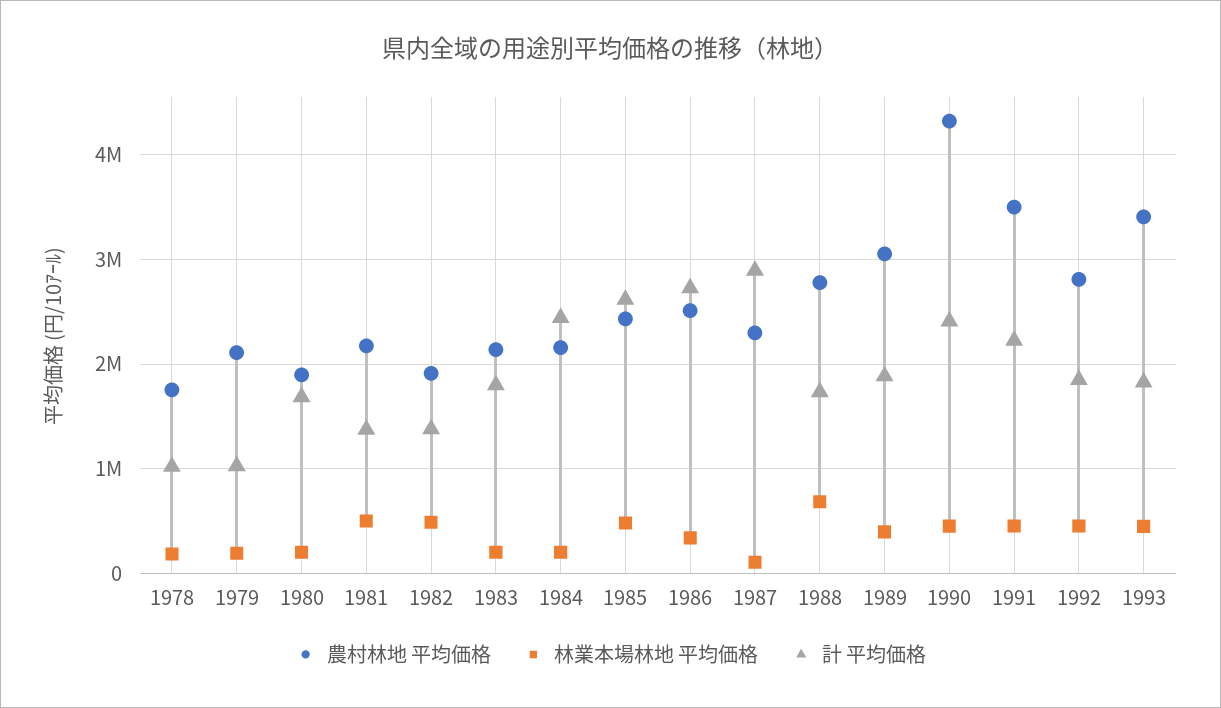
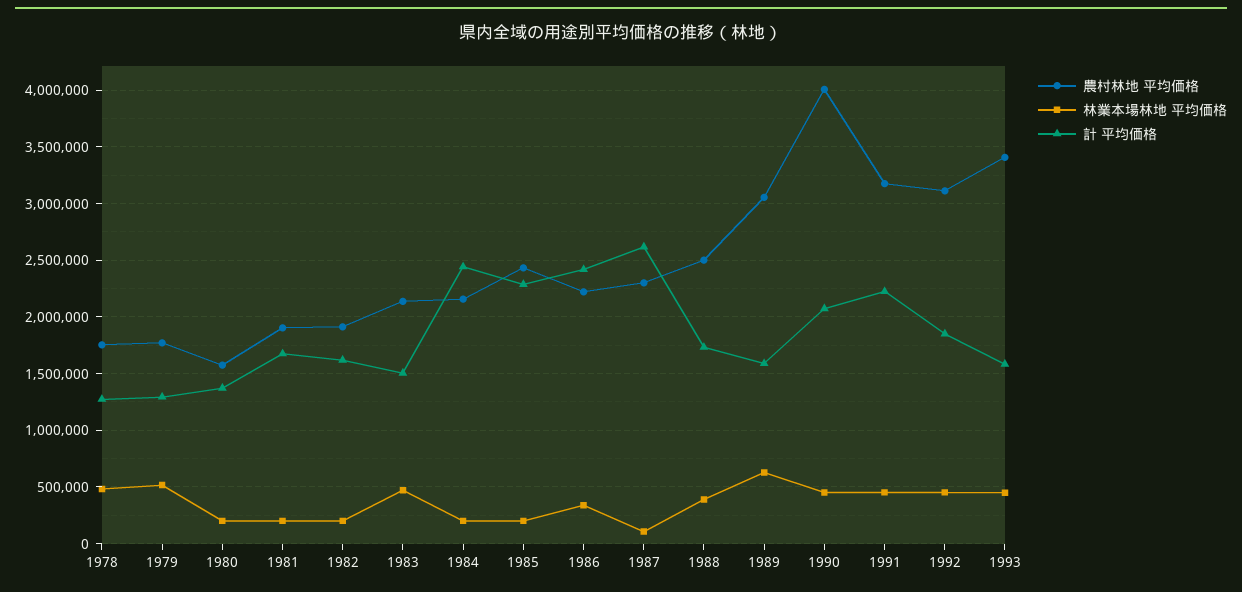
林業本場林地 平均価格, 1978: 200000 -> 500000
計 平均価格, 1978: 1000000 -> 1300000
農村林地 平均価格, 1979: 2100000 -> 1800000
林業本場林地 平均価格, 1979: 200000 -> 500000
計 平均価格, 1979: 1000000 -> 1300000
農村林地 平均価格, 1980: 1900000 -> 1600000
計 平均価格, 1980: 1700000 -> 1400000
農村林地 平均価格, 1981: 2200000 -> 1900000
林業本場林地 平均価格, 1981: 500000 -> 200000
計 平均価格, 1981: 1400000 -> 1700000
林業本場林地 平均価格, 1982: 500000 -> 200000
計 平均価格, 1982: 1400000 -> 1600000
林業本場林地 平均価格, 1983: 200000 -> 500000
計 平均価格, 1983: 1800000 -> 1500000
林業本場林地 平均価格, 1985: 500000 -> 200000
計 平均価格, 1985: 2600000 -> 2300000
農村林地 平均価格, 1986: 2500000 -> 2200000
計 平均価格, 1986: 2700000 -> 2400000
計 平均価格, 1987: 2900000 -> 2600000
農村林地 平均価格, 1988: 2800000 -> 2500000
林業本場林地 平均価格, 1988: 700000 -> 400000
林業本場林地 平均価格, 1989: 400000 -> 600000
計 平均価格, 1989: 1900000 -> 1600000
農村林地 平均価格, 1990: 4300000 -> 4000000
計 平均価格, 1990: 2400000 -> 2100000
農村林地 平均価格, 1991: 3500000 -> 3200000
農村林地 平均価格, 1992: 2800000 -> 3100000
計 平均価格, 1993: 1800000 -> 1600000

